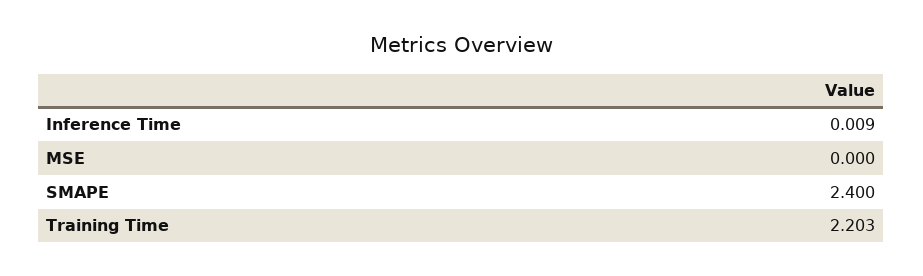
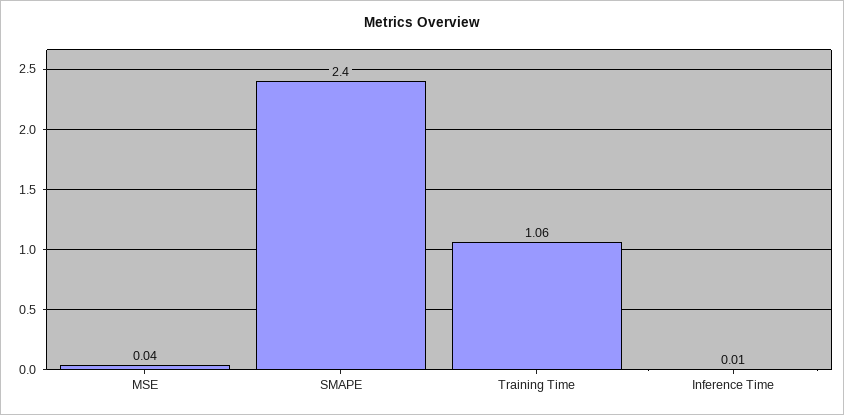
MSE: 0 -> 0.04
Training Time: 2.203 -> 1.06

